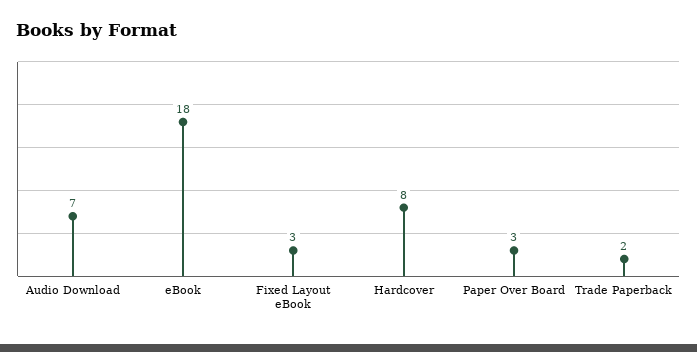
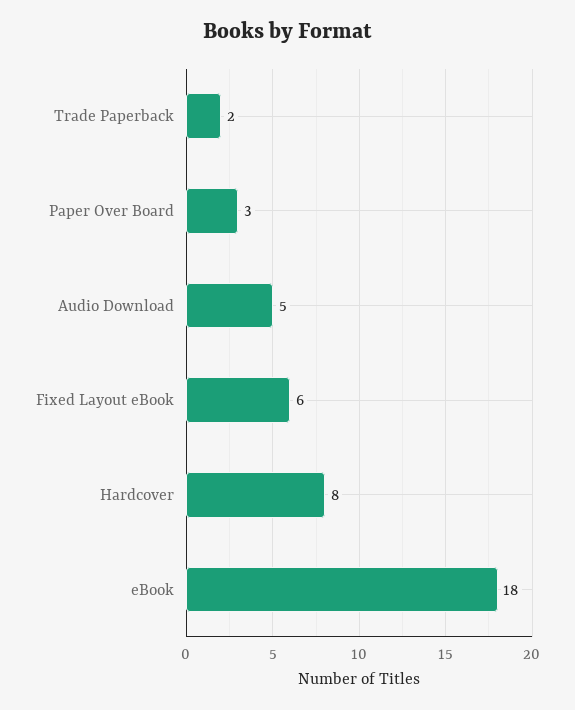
Audio Download: 7 -> 5
Fixed Layout eBook: 3 -> 6

